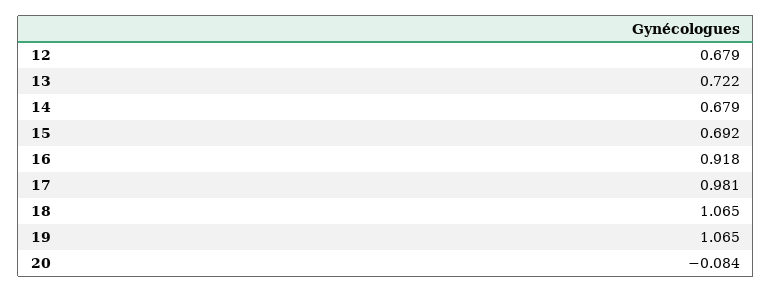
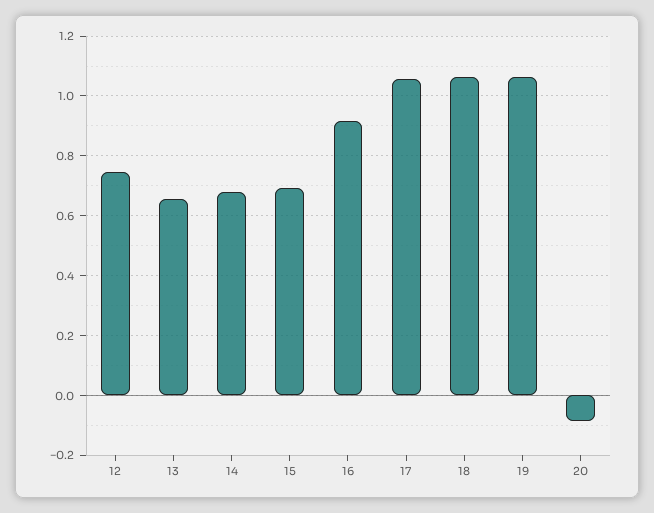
12: 0.679 -> 0.75
13: 0.722 -> 0.65
17: 0.981 -> 1.05

